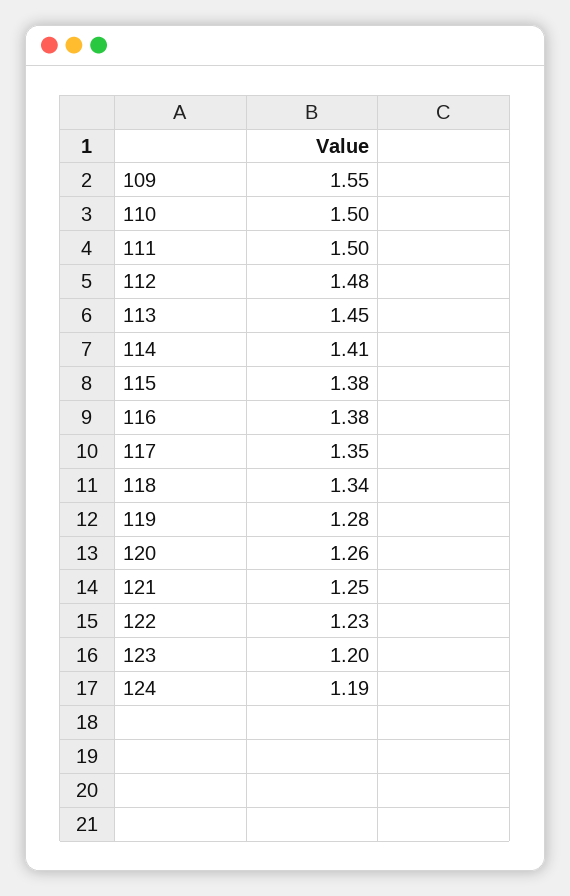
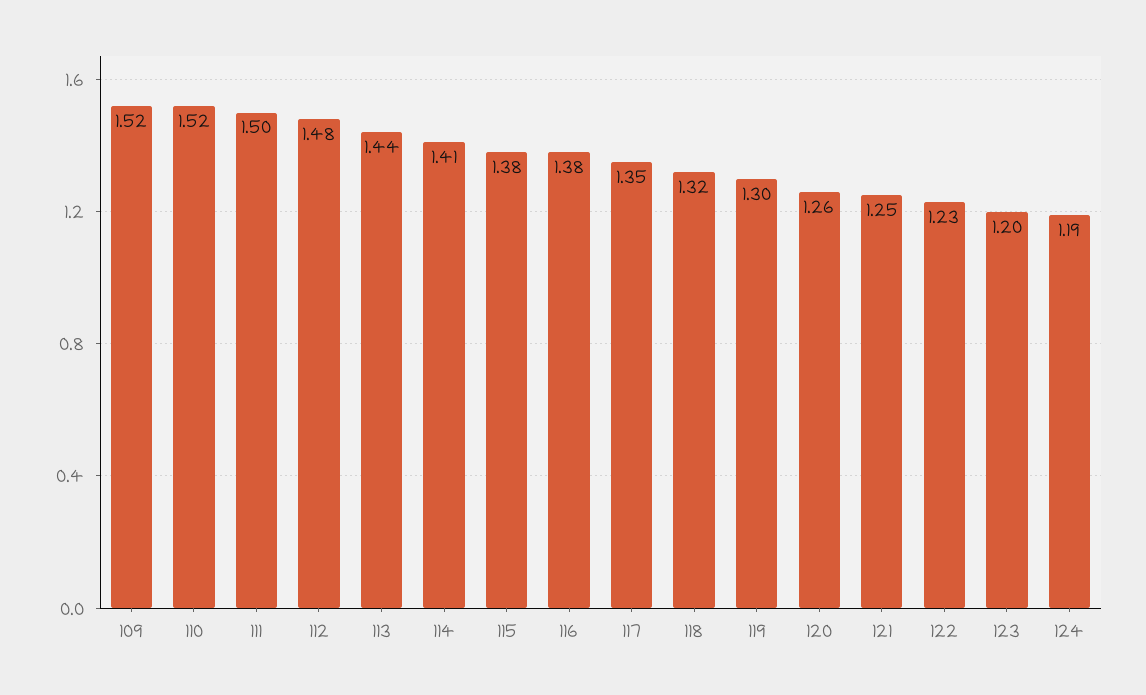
109: 1.55 -> 1.52
110: 1.5 -> 1.52
113: 1.45 -> 1.44
118: 1.34 -> 1.32
119: 1.28 -> 1.3

